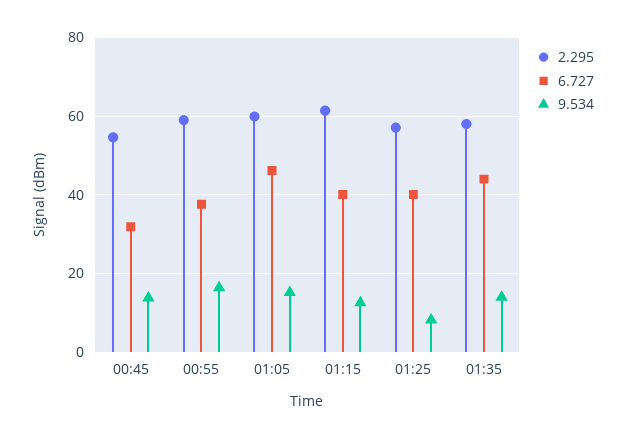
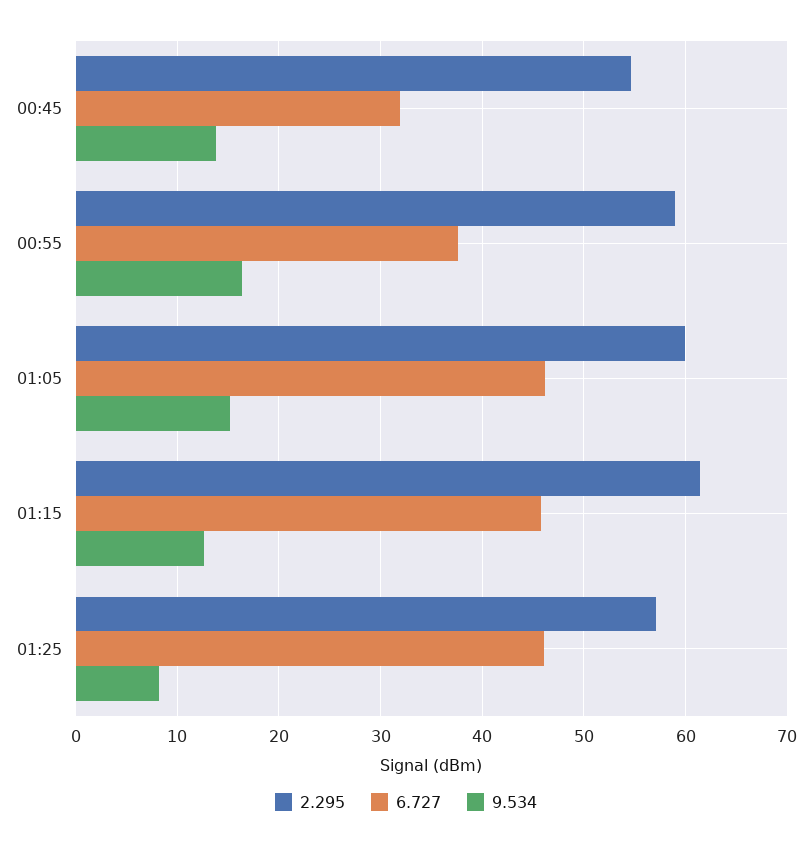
6.727, 01:15: 40 -> 46
6.727, 01:25: 40 -> 46
2.295, 01:35: 58 -> none
6.727, 01:35: 44 -> none
9.534, 01:35: 14 -> none

